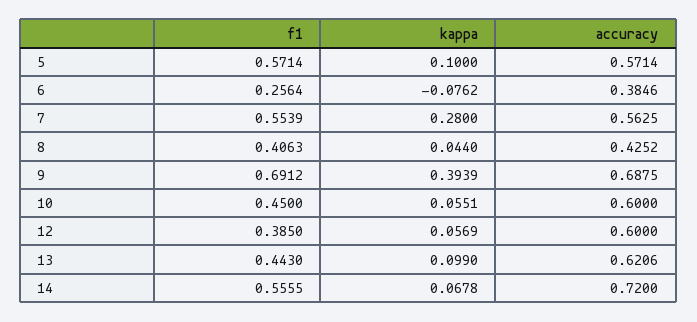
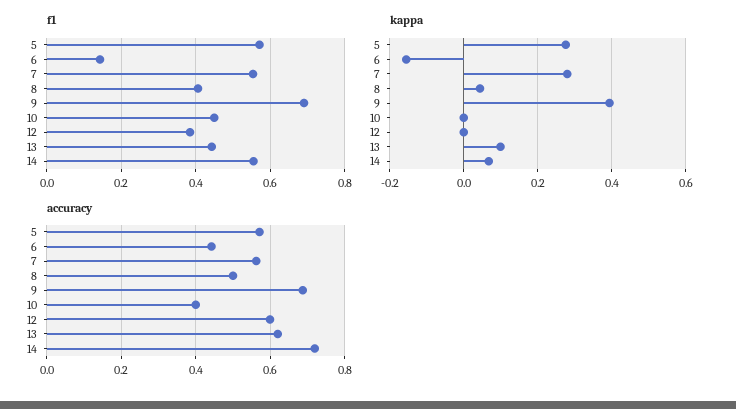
kappa, 5: 0.1 -> 0.28
f1, 6: 0.2564 -> 0.14
kappa, 6: -0.0762 -> -0.16
accuracy, 6: 0.3846 -> 0.44
accuracy, 8: 0.4252 -> 0.5
kappa, 10: 0.0551 -> 0
accuracy, 10: 0.6 -> 0.4
kappa, 12: 0.0569 -> 0

